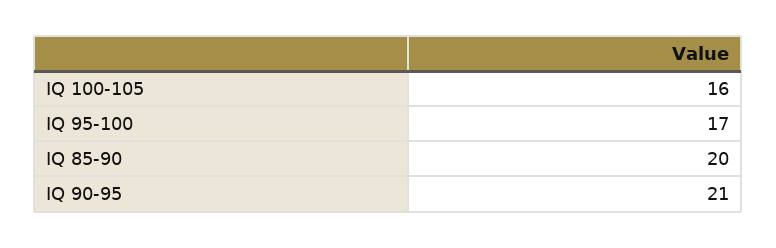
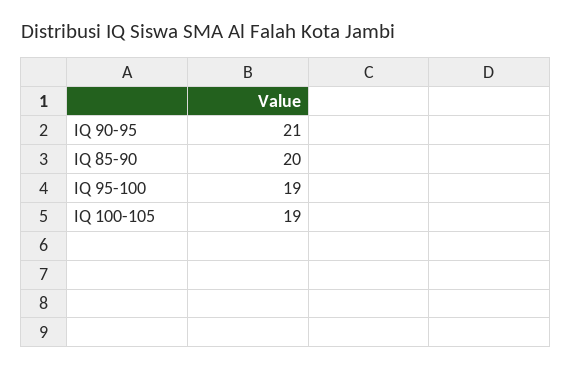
IQ 100-105: 16 -> 19
IQ 95-100: 17 -> 19

